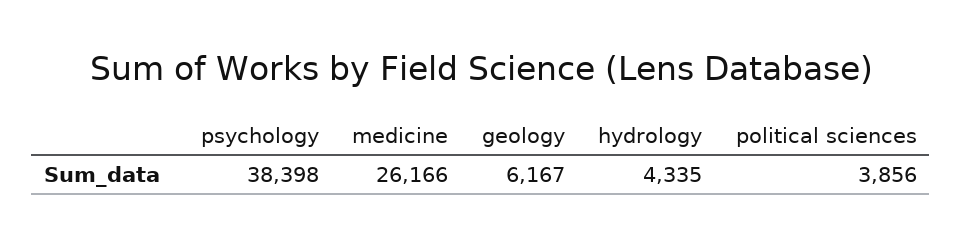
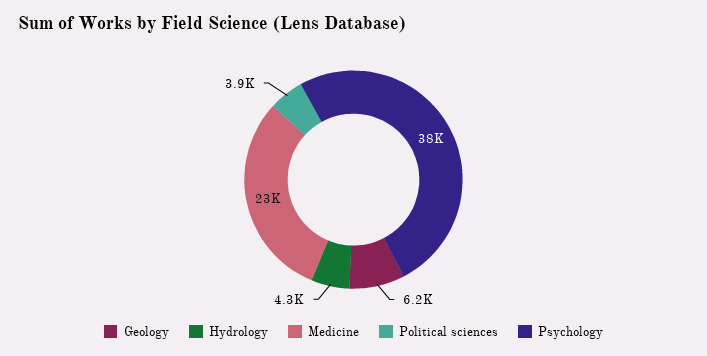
medicine: 26166 -> 23000

